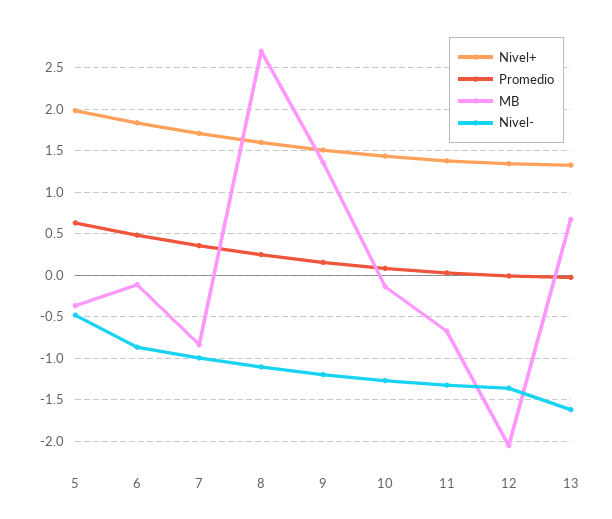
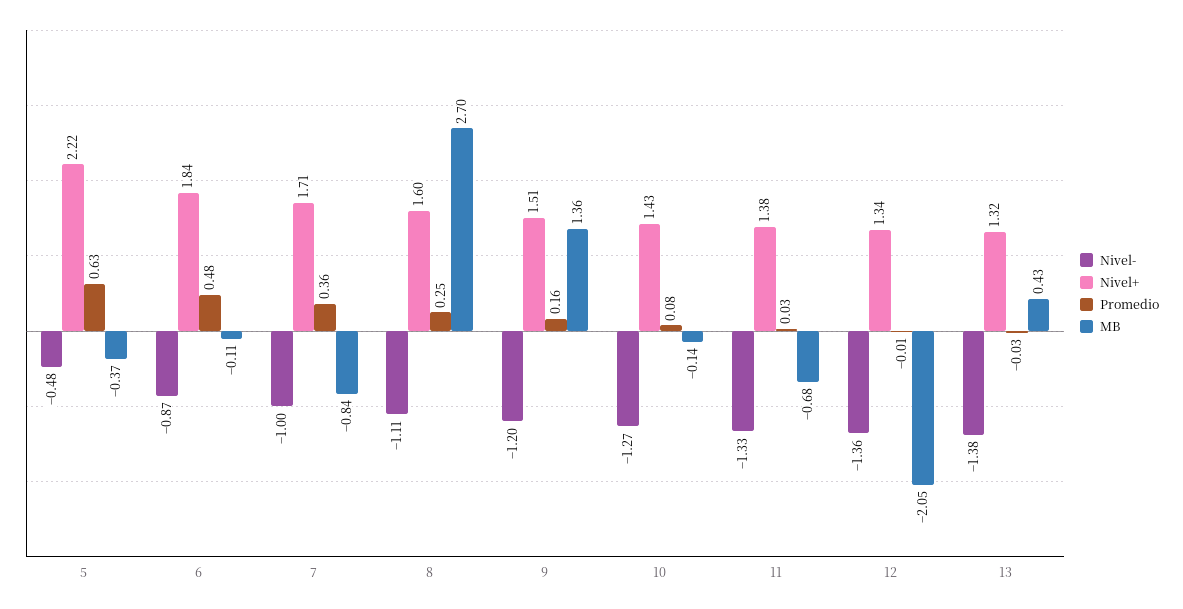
Nivel+, 5: 2 -> 2.22
MB, 13: 0.7 -> 0.43
Nivel-, 13: -1.6 -> -1.38

